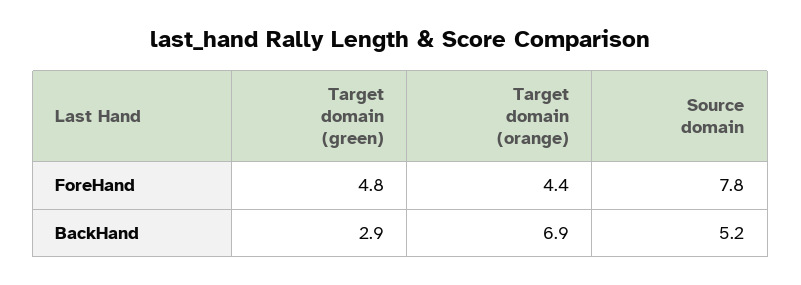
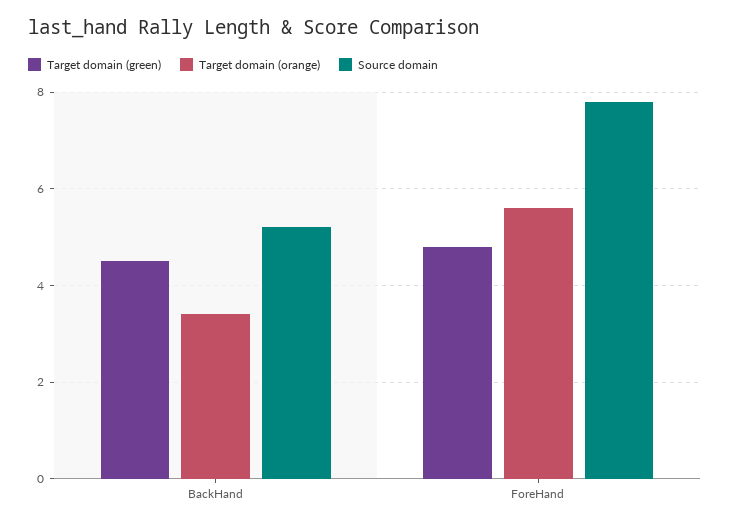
Target domain (orange), ForeHand: 4.4 -> 5.5
Target domain (green), BackHand: 2.9 -> 4.5
Target domain (orange), BackHand: 6.9 -> 3.5

